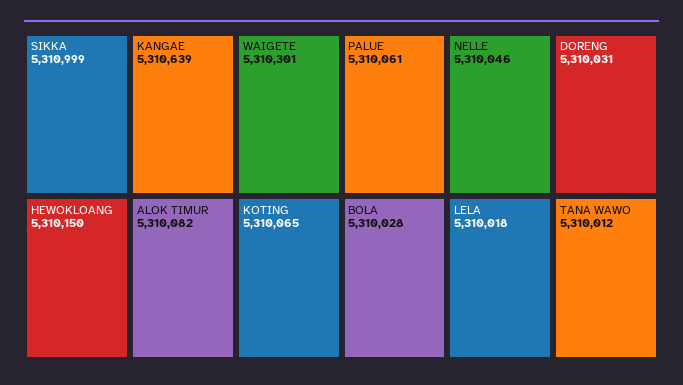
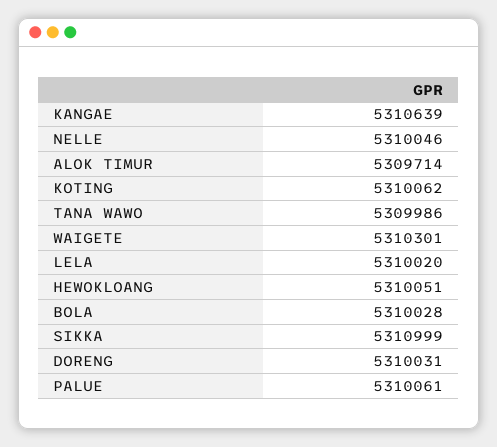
HEWOKLOANG: 5310150 -> 5310051
ALOK TIMUR: 5310082 -> 5309714
KOTING: 5310065 -> 5310062
LELA: 5310018 -> 5310020
TANA WAWO: 5310012 -> 5309986

